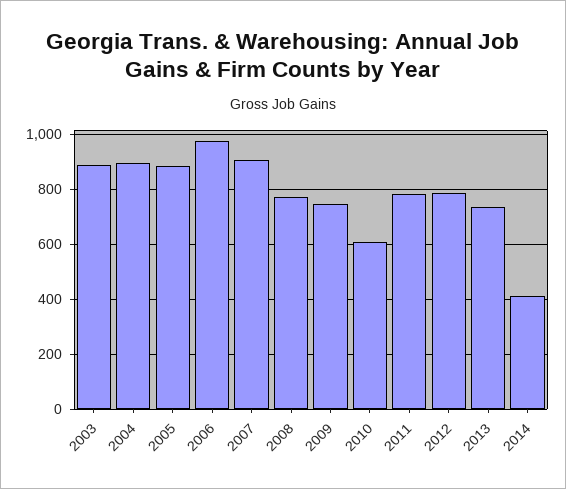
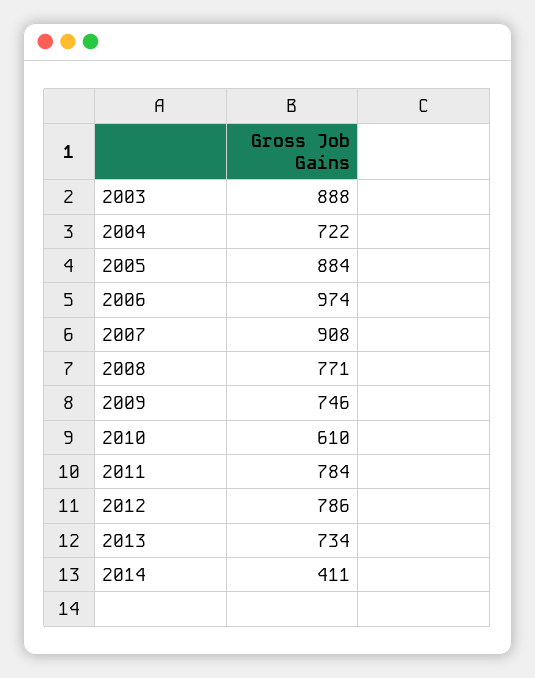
2004: 900 -> 722

